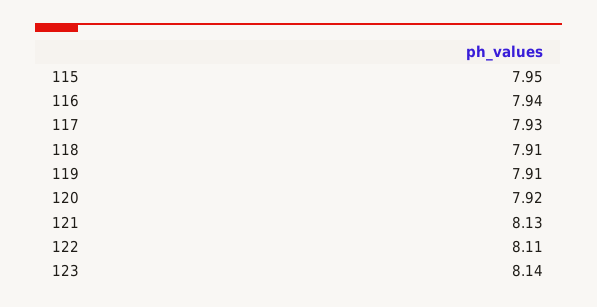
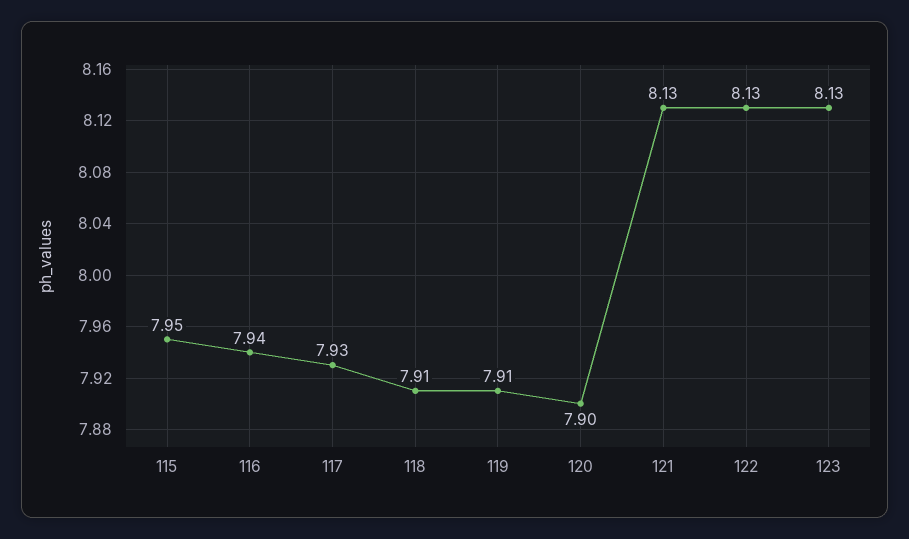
120: 7.92 -> 7.9
122: 8.11 -> 8.13
123: 8.14 -> 8.13

